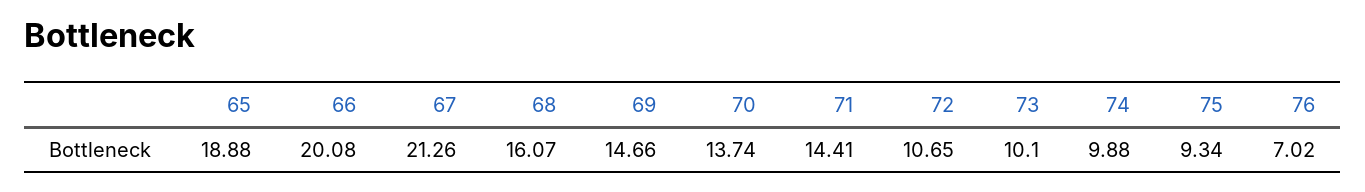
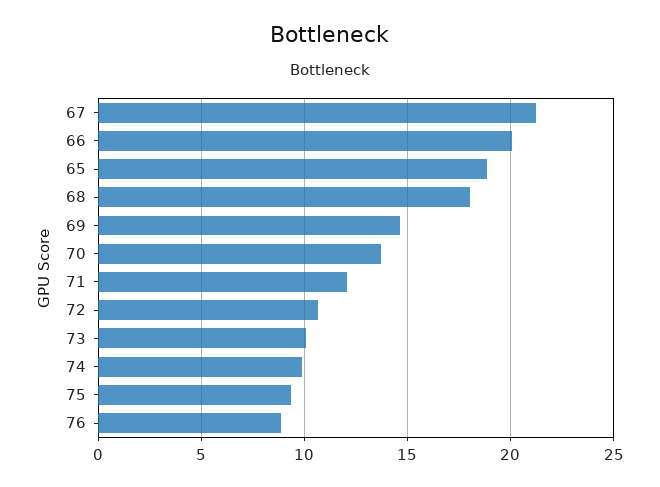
68: 16.07 -> 18
71: 14.41 -> 12
76: 7.02 -> 9

